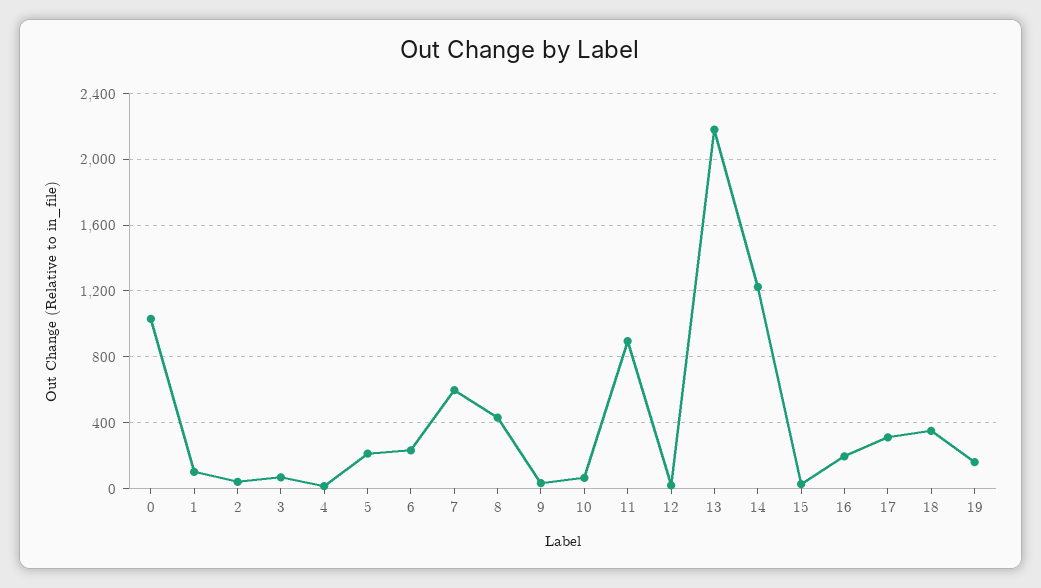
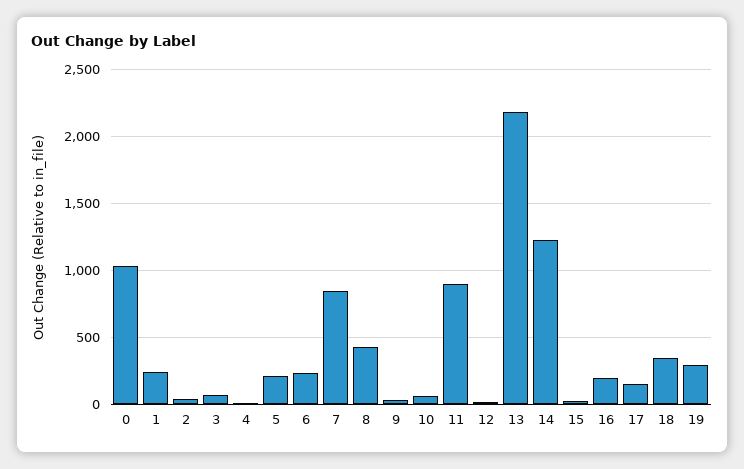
1: 100 -> 250
7: 600 -> 850
17: 300 -> 150
19: 150 -> 300

